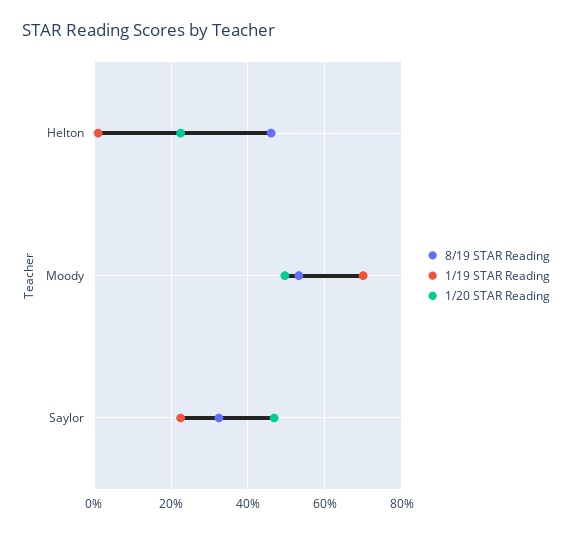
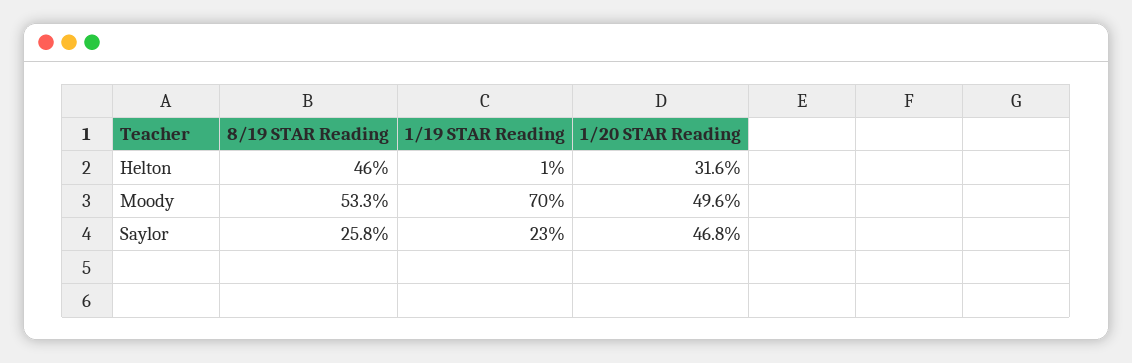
1/20 STAR Reading, Helton: 22 -> 31.6
8/19 STAR Reading, Saylor: 32 -> 25.8

